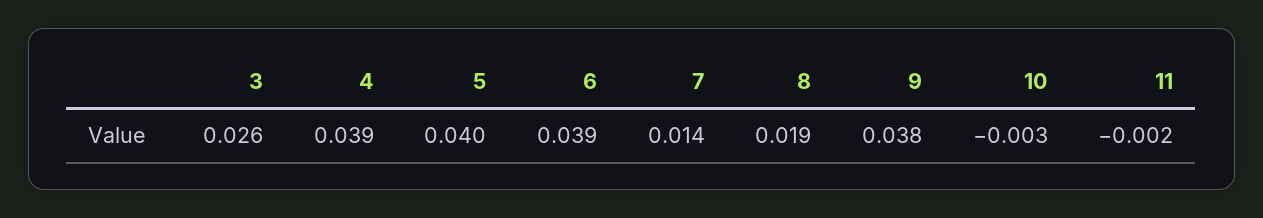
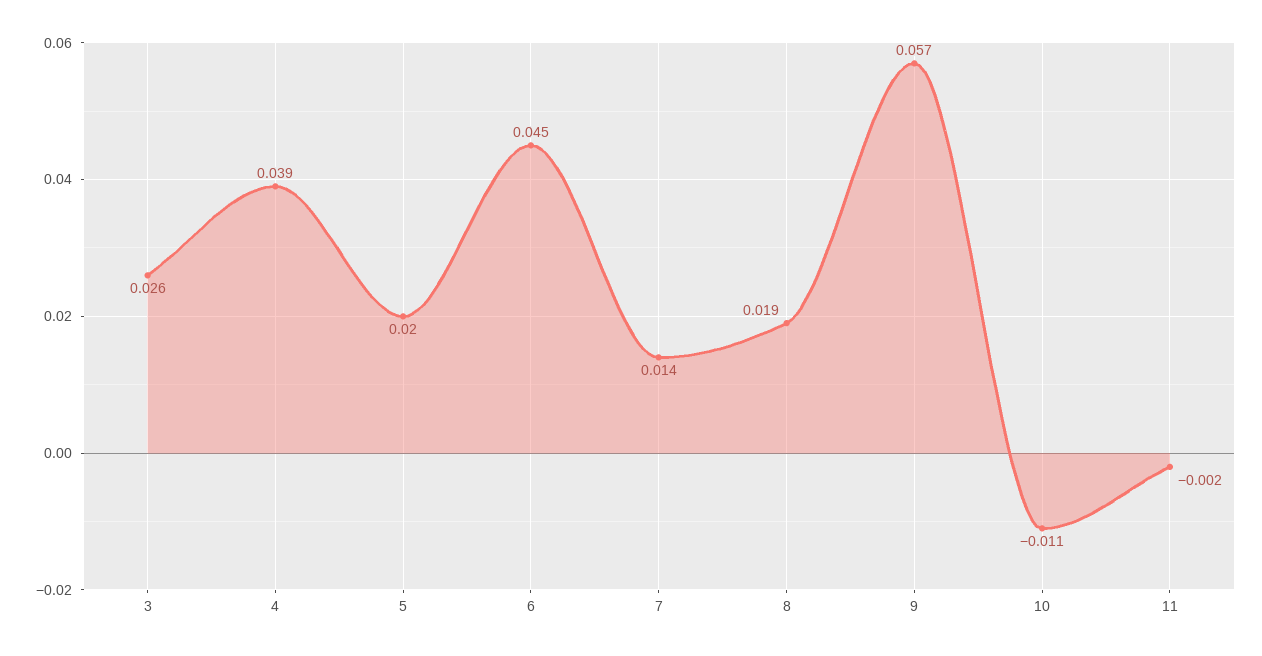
5: 0.04 -> 0.02
6: 0.039 -> 0.045
9: 0.038 -> 0.057
10: -0.003 -> -0.011

